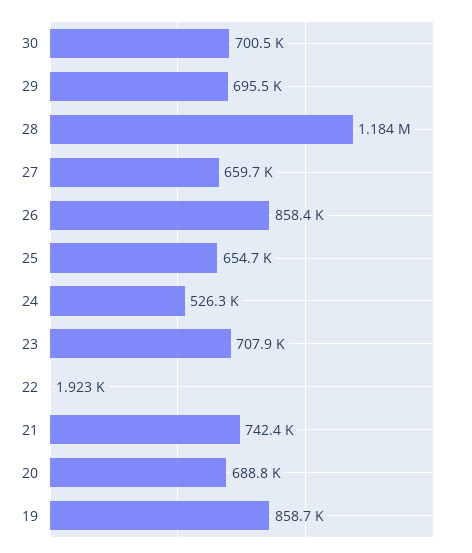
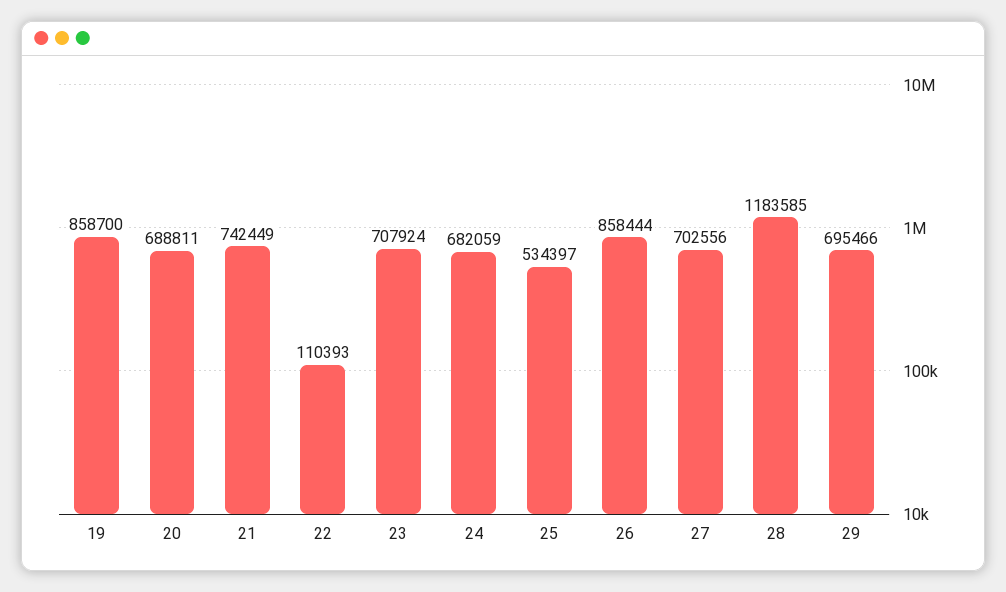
30: 700500 -> none
27: 659700 -> 702556
25: 654700 -> 534397
24: 526300 -> 682059
22: 1923 -> 110393

